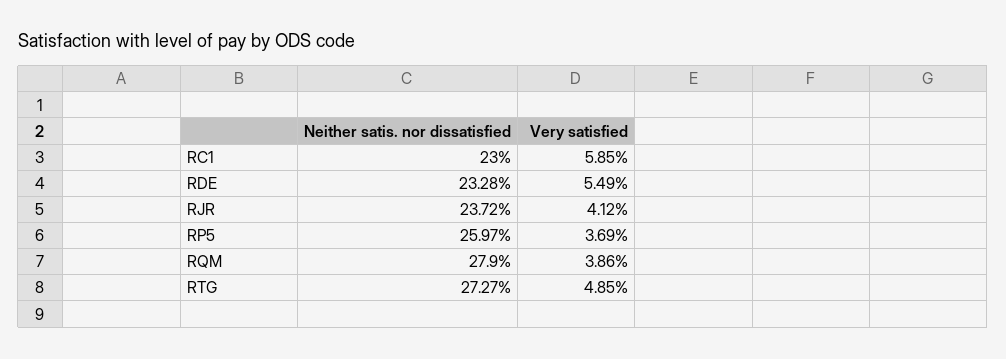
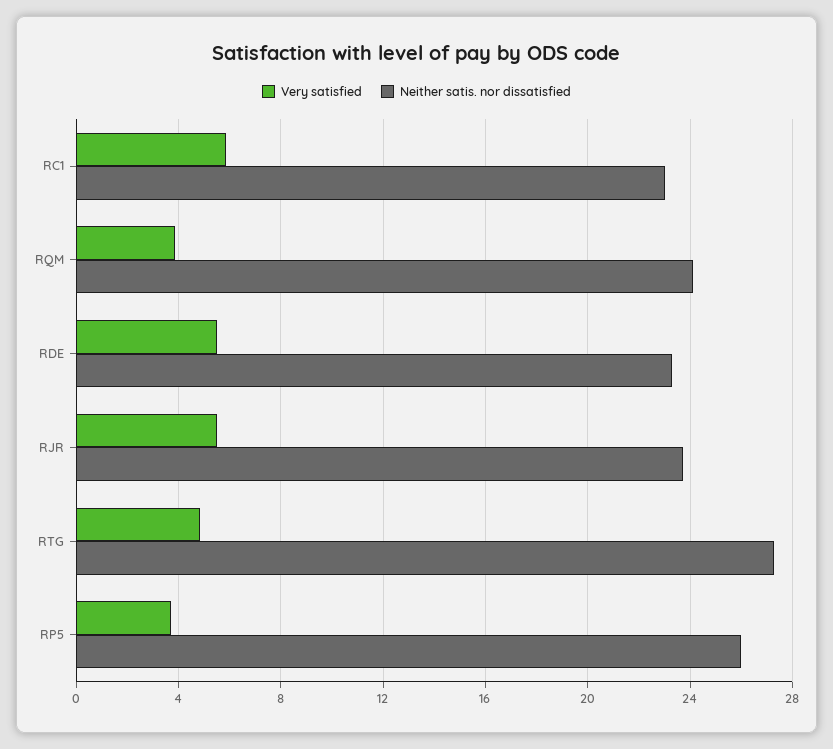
Very satisfied, RJR: 4.12 -> 5.5
Neither satis. nor dissatisfied, RQM: 27.9 -> 24

